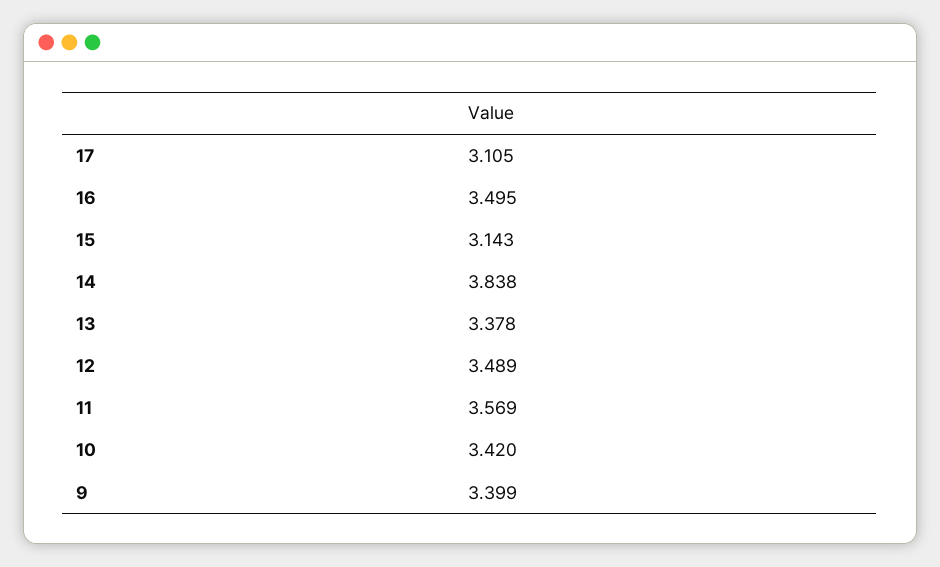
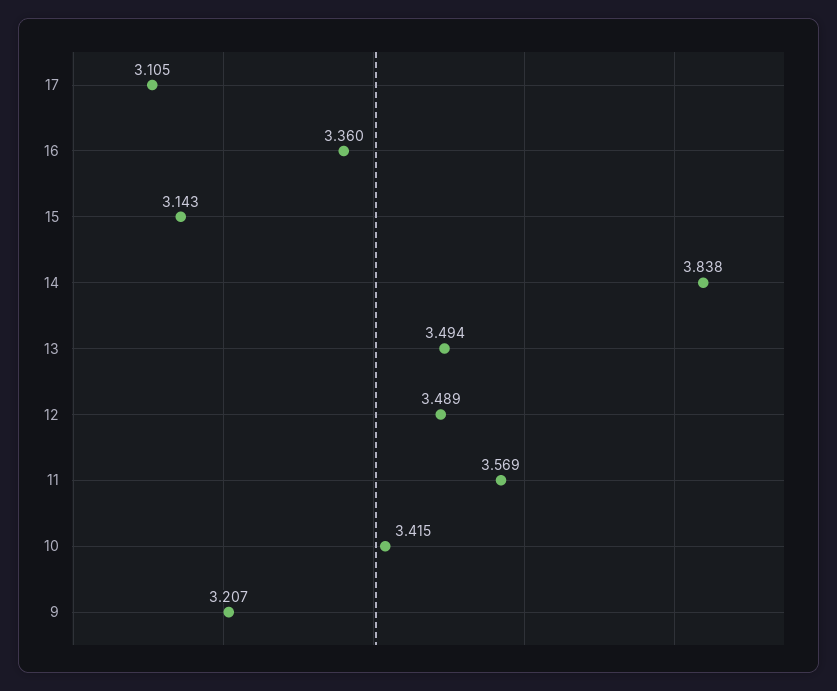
16: 3.495 -> 3.36
13: 3.378 -> 3.494
10: 3.42 -> 3.415
9: 3.399 -> 3.207

